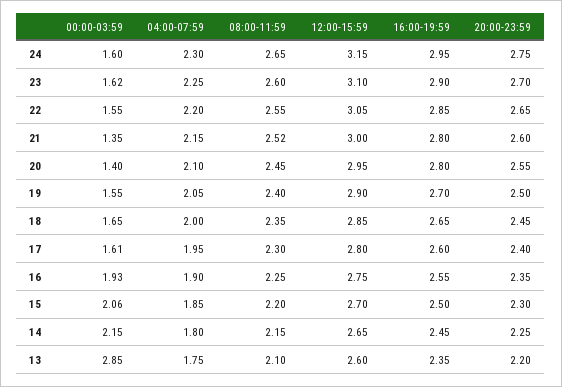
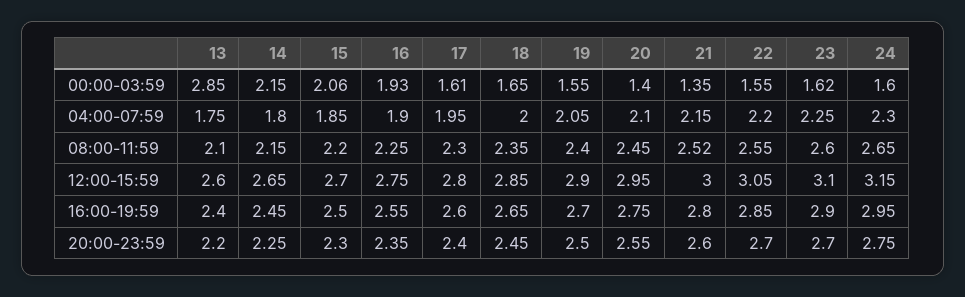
20:00-23:59, 22: 2.65 -> 2.7
16:00-19:59, 20: 2.8 -> 2.75
16:00-19:59, 13: 2.35 -> 2.4

